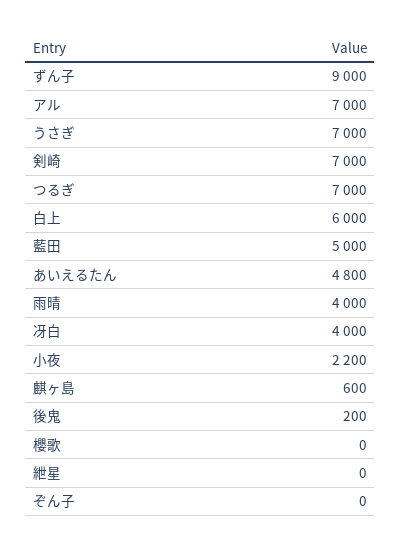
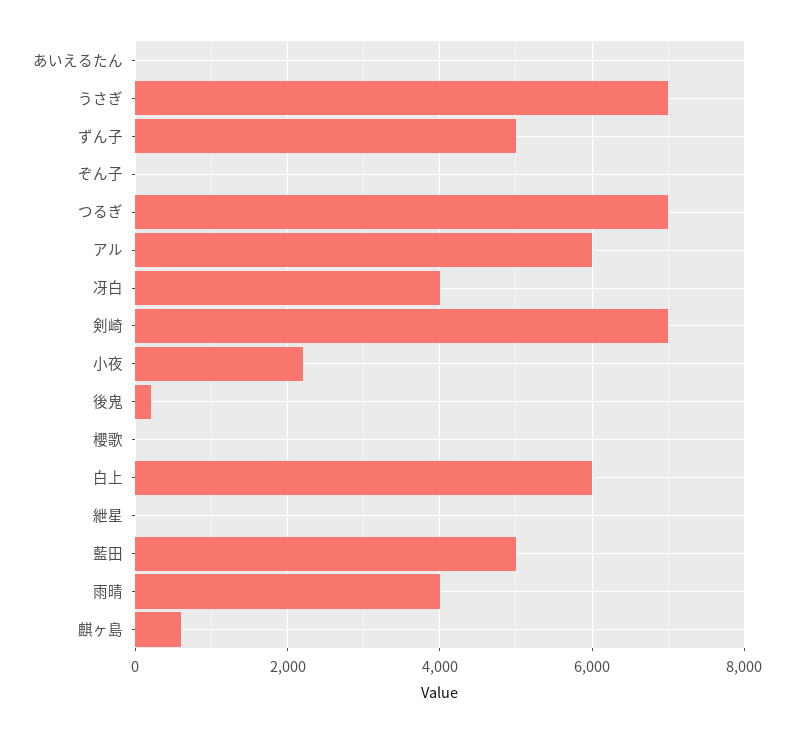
ずん子: 9000 -> 5000
アル: 7000 -> 6000
あいえるたん: 4800 -> 0

